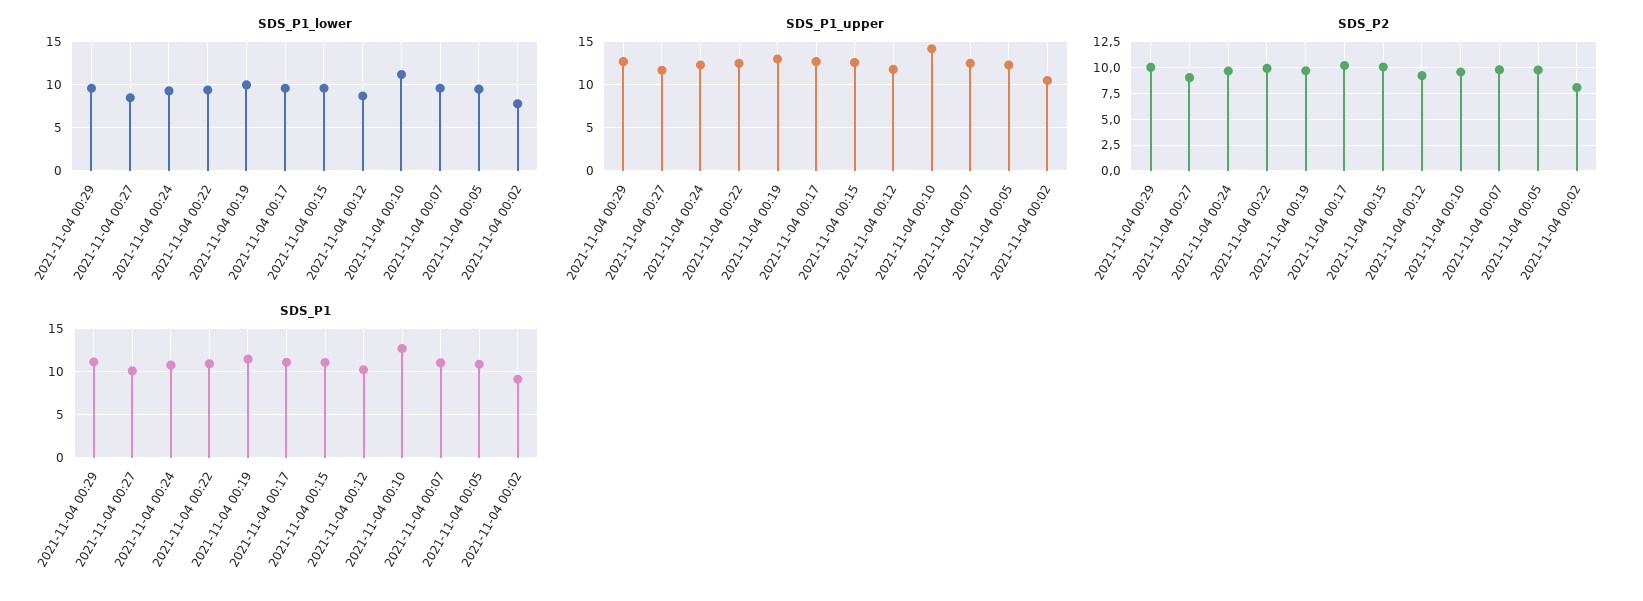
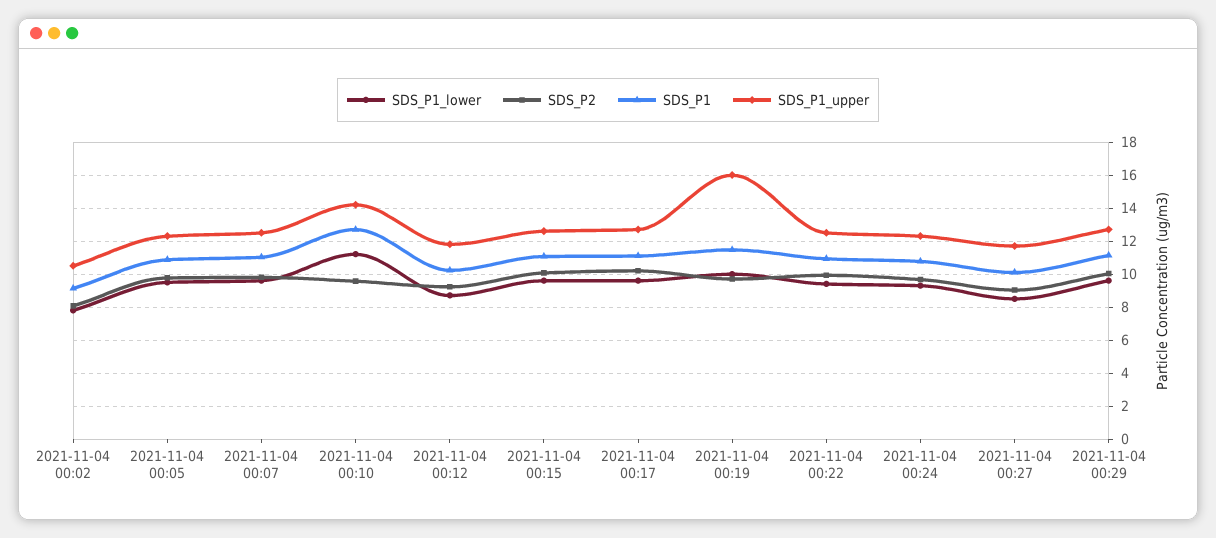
SDS_P1_upper, 2021-11-04 00:19: 13 -> 16

